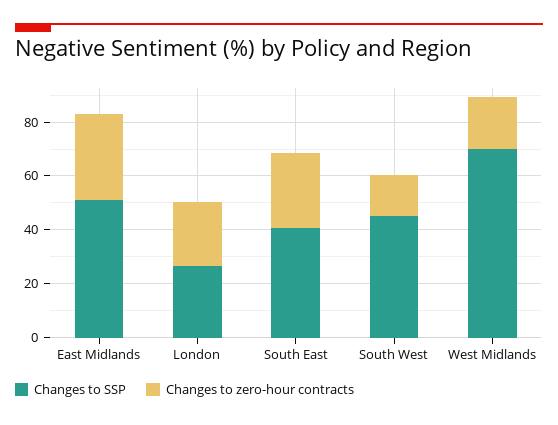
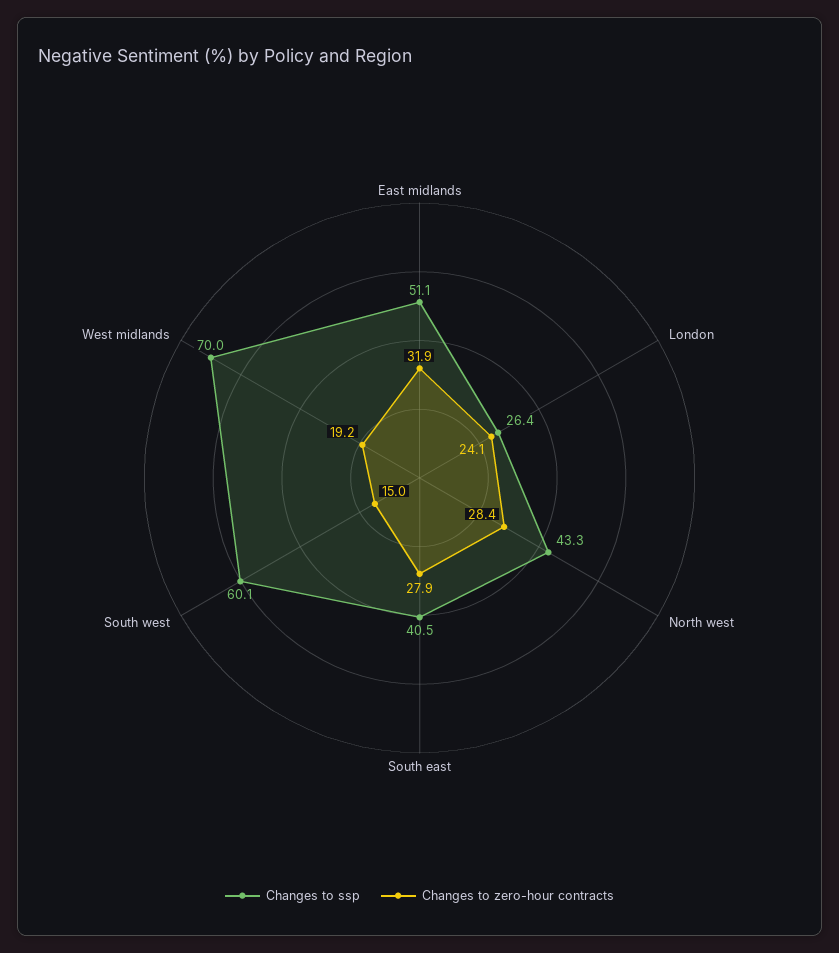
Changes to SSP, South West: 45 -> 60.1
Changes to SSP, North west: none -> 43.3
Changes to zero-hour contracts, North west: none -> 28.4

